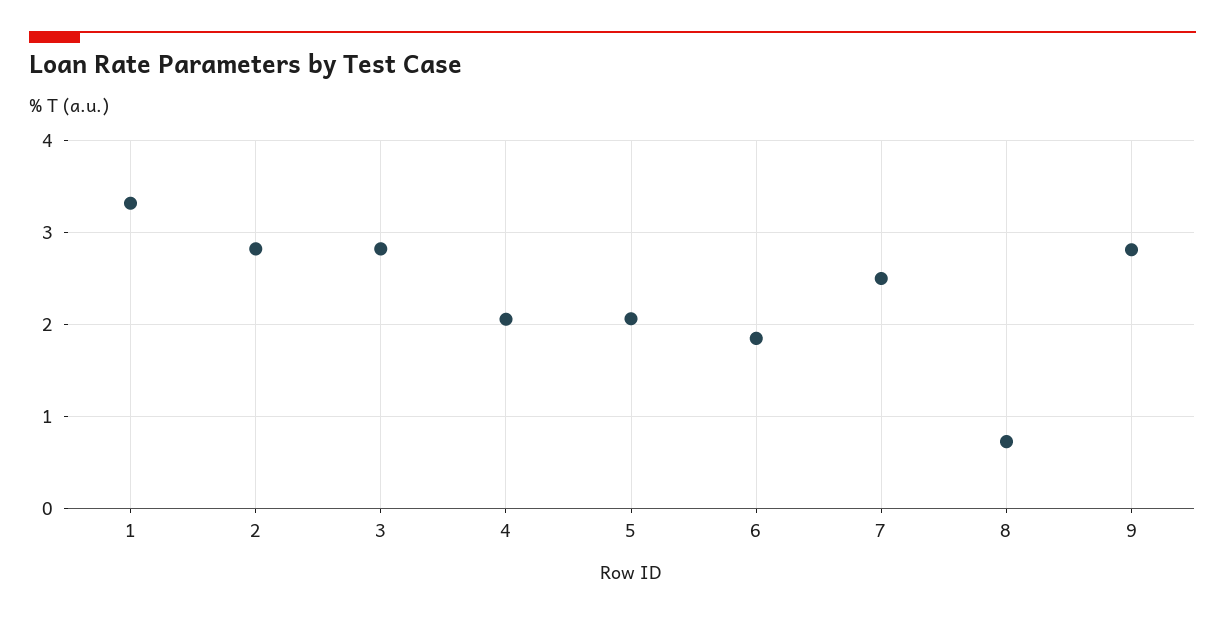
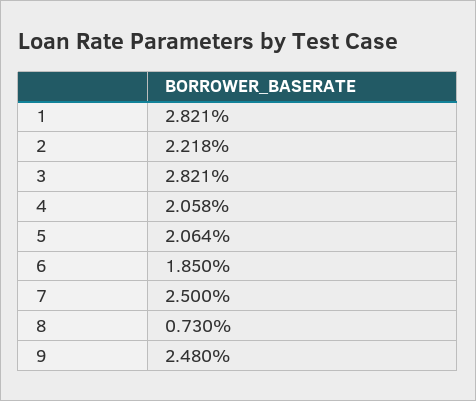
1: 3.3 -> 2.821
2: 2.8 -> 2.218
9: 2.8 -> 2.48

